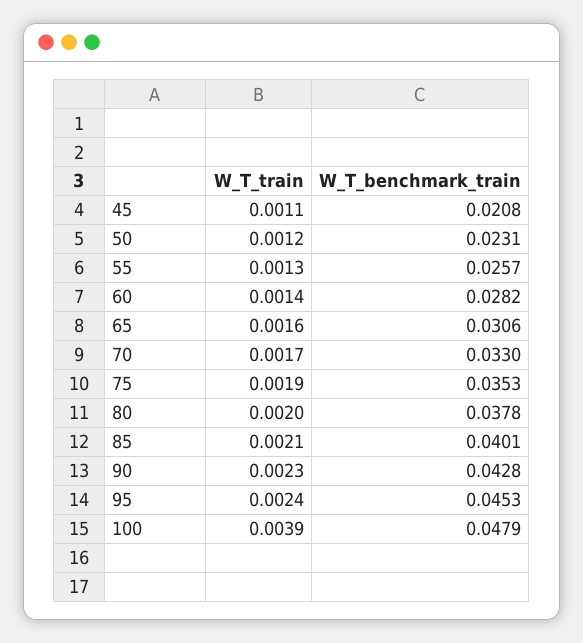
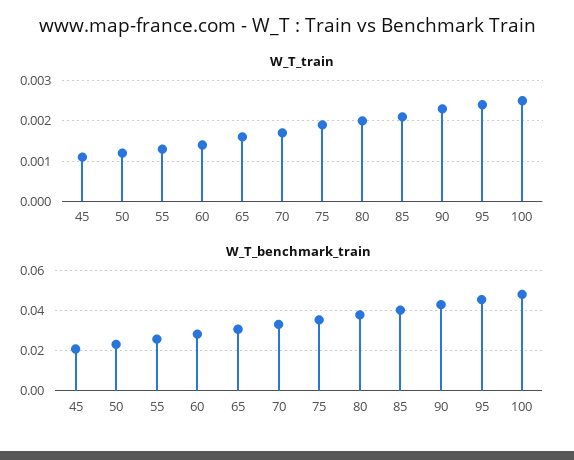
W_T_train, 100: 0.0039 -> 0.0025

